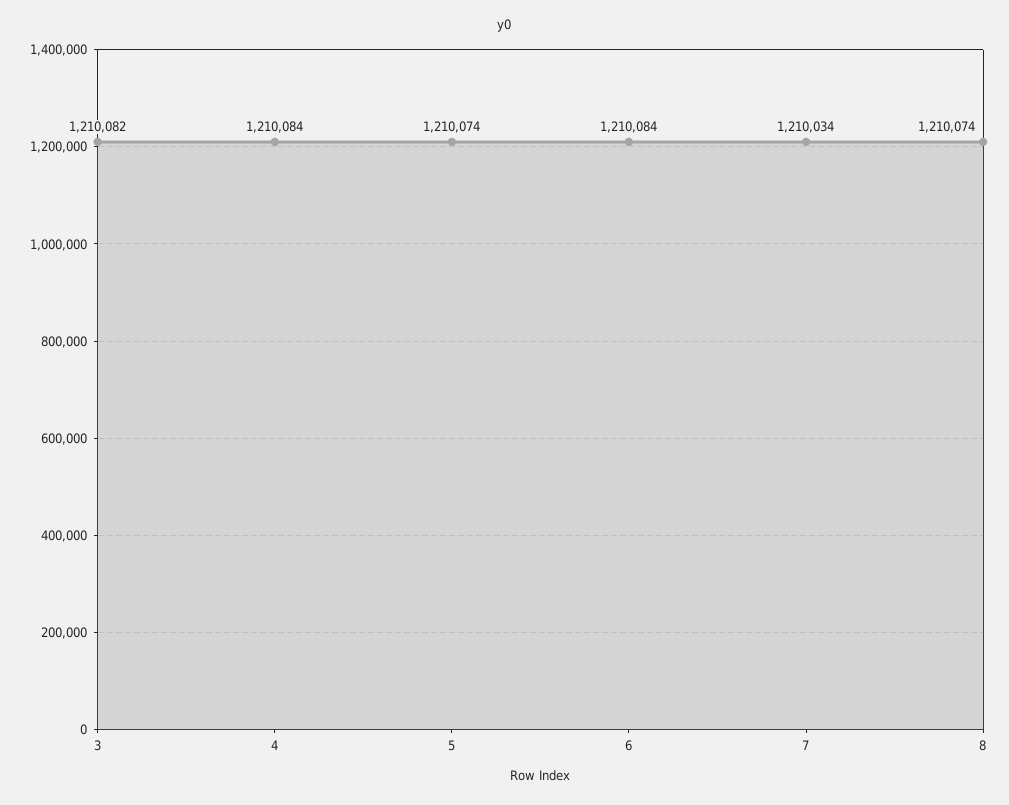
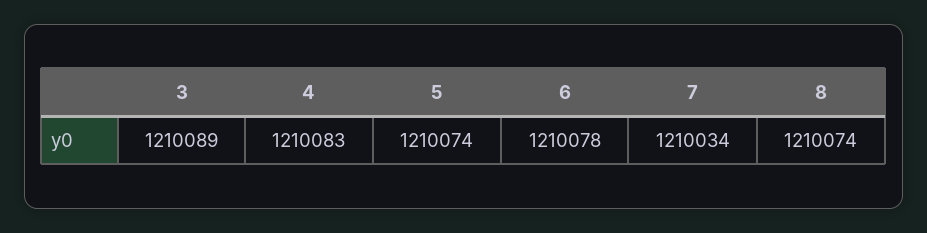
3: 1210082 -> 1210089
4: 1210084 -> 1210083
6: 1210084 -> 1210078

